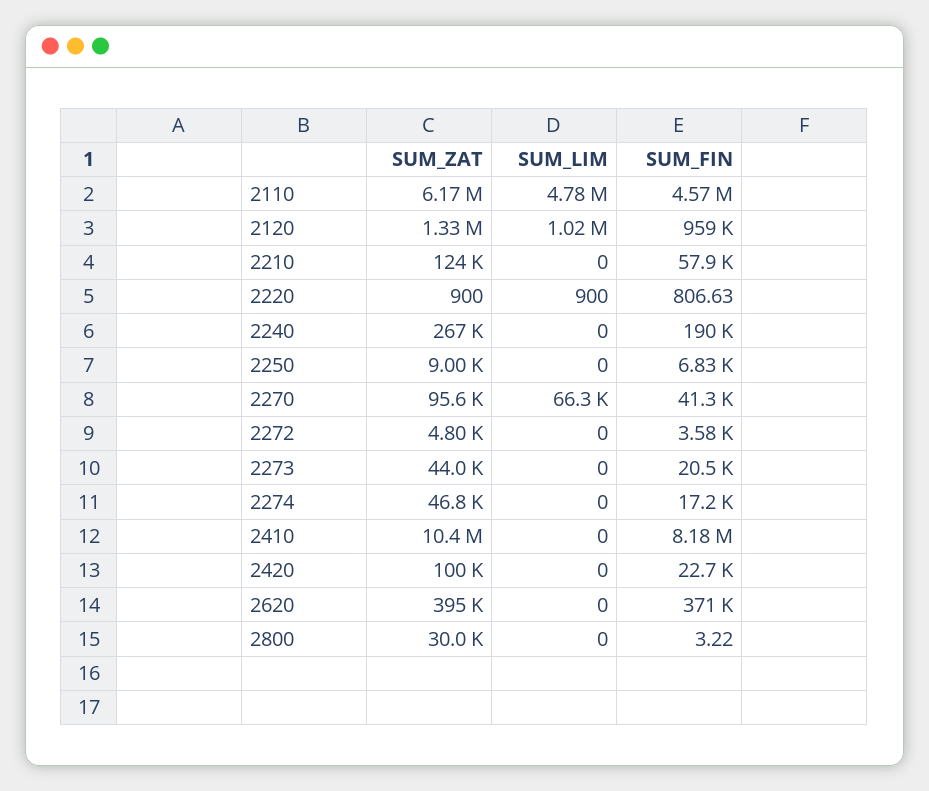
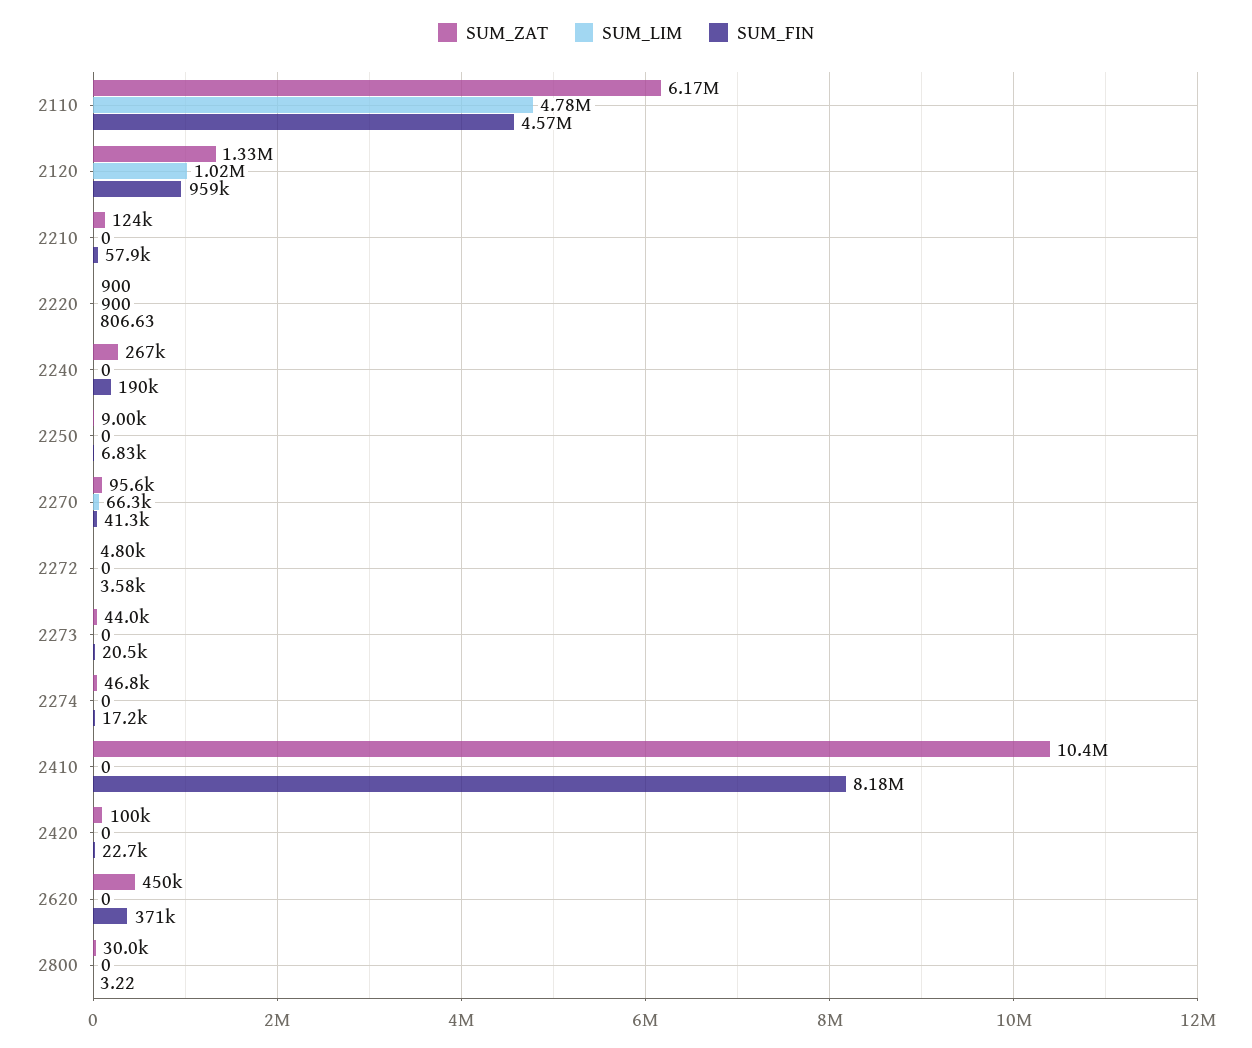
SUM_ZAT, 2620: 395000 -> 450000

